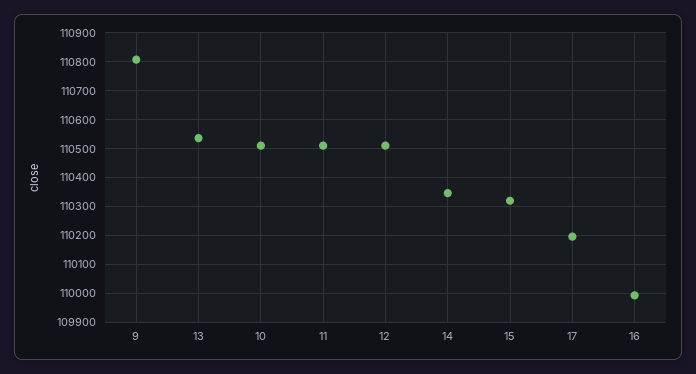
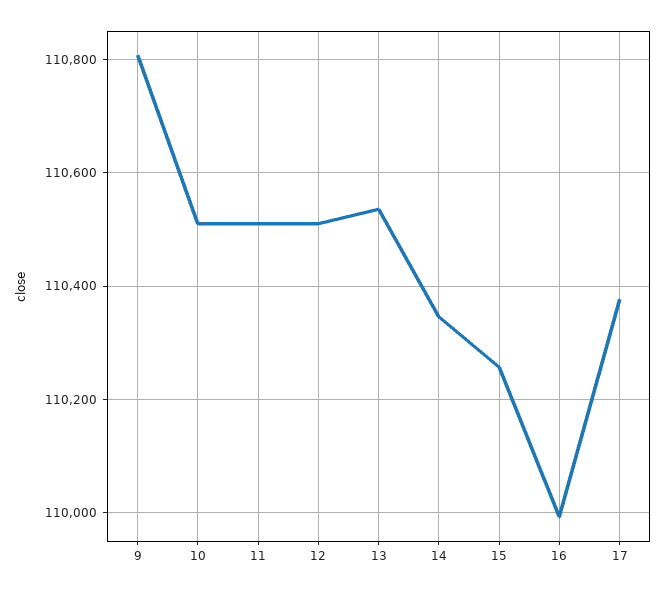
15: 110325 -> 110260
17: 110200 -> 110380

